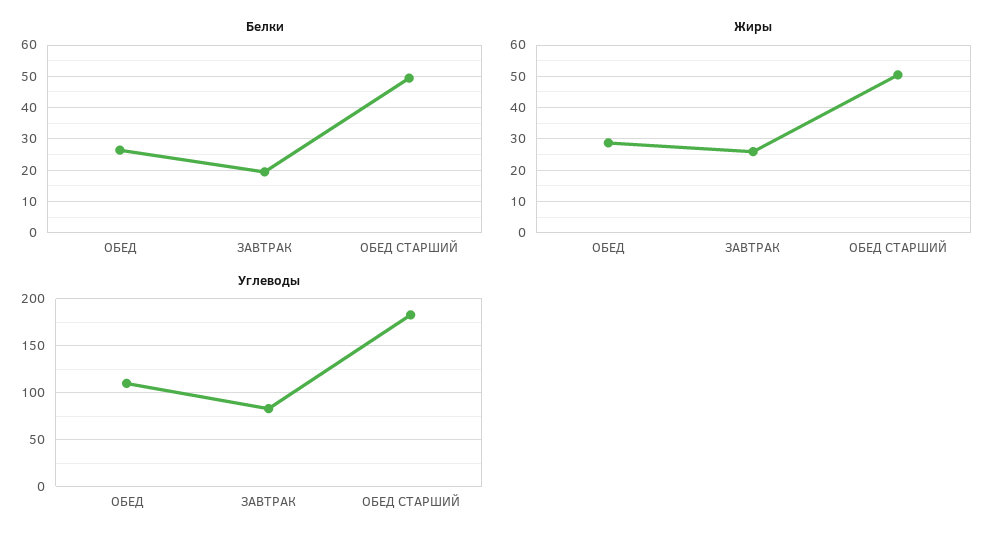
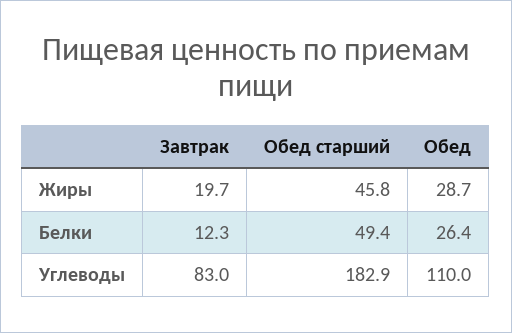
Белки, ЗАВТРАК: 20 -> 12.3
Жиры, ЗАВТРАК: 26 -> 19.7
Жиры, ОБЕД СТАРШИЙ: 50 -> 45.8

